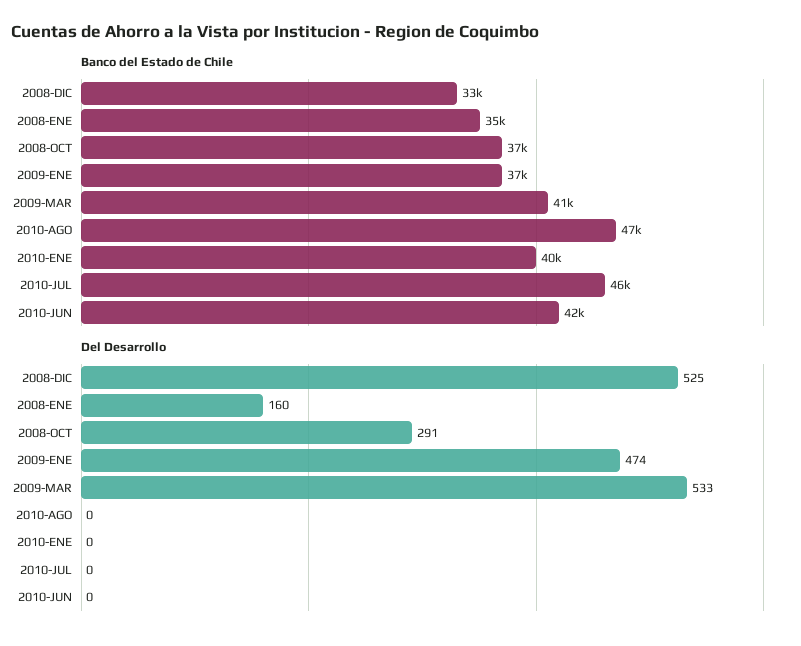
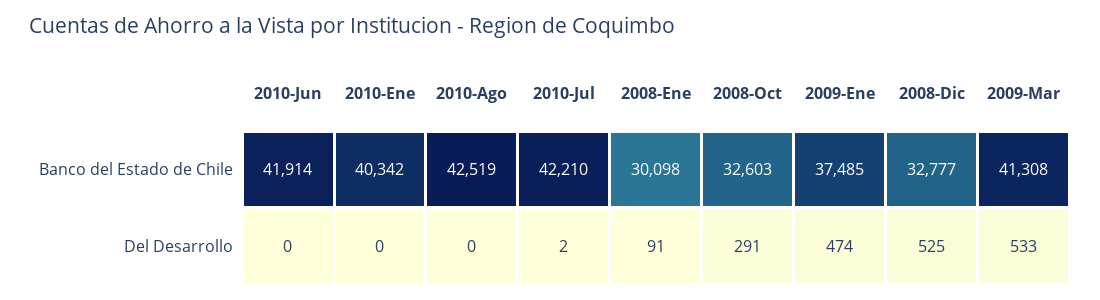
Banco del Estado de Chile, 2008-ENE: 35000 -> 30098
Banco del Estado de Chile, 2008-OCT: 37000 -> 32603
Banco del Estado de Chile, 2010-AGO: 47000 -> 42519
Banco del Estado de Chile, 2010-JUL: 46000 -> 42210
Del Desarrollo, 2008-ENE: 160 -> 91
Del Desarrollo, 2010-JUL: 0 -> 2

